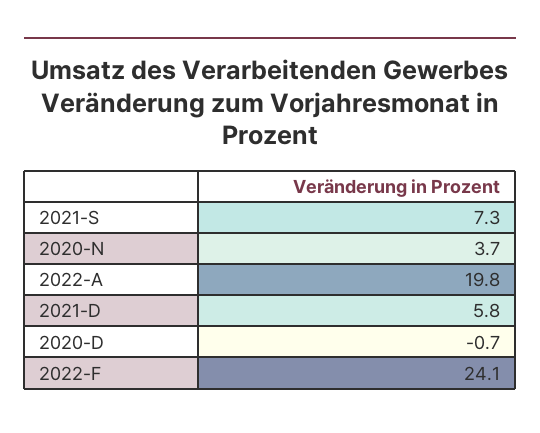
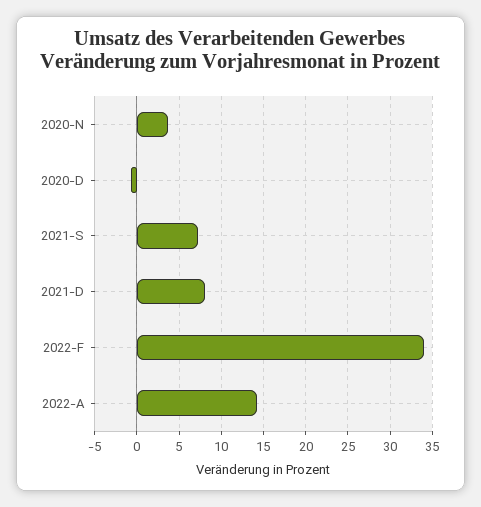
2022-A: 19.8 -> 14
2021-D: 5.8 -> 8
2022-F: 24.1 -> 34

